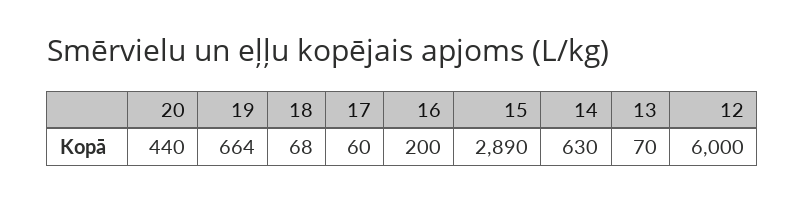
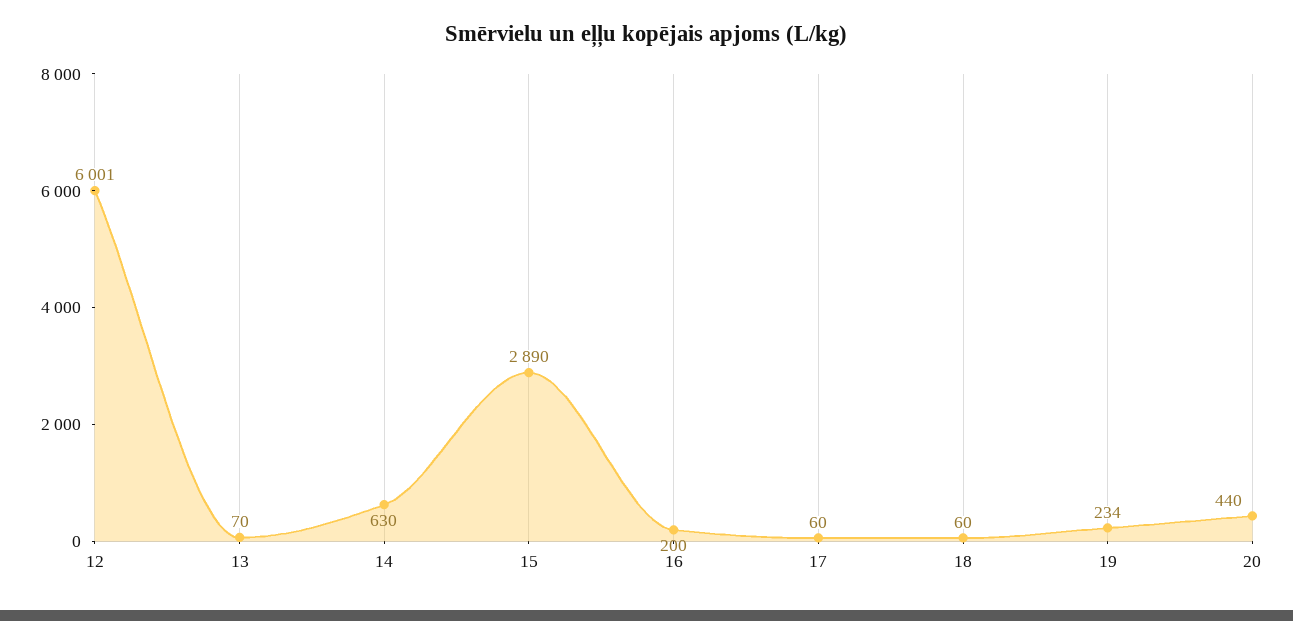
19: 664 -> 234
18: 68 -> 60
12: 6000 -> 6001

